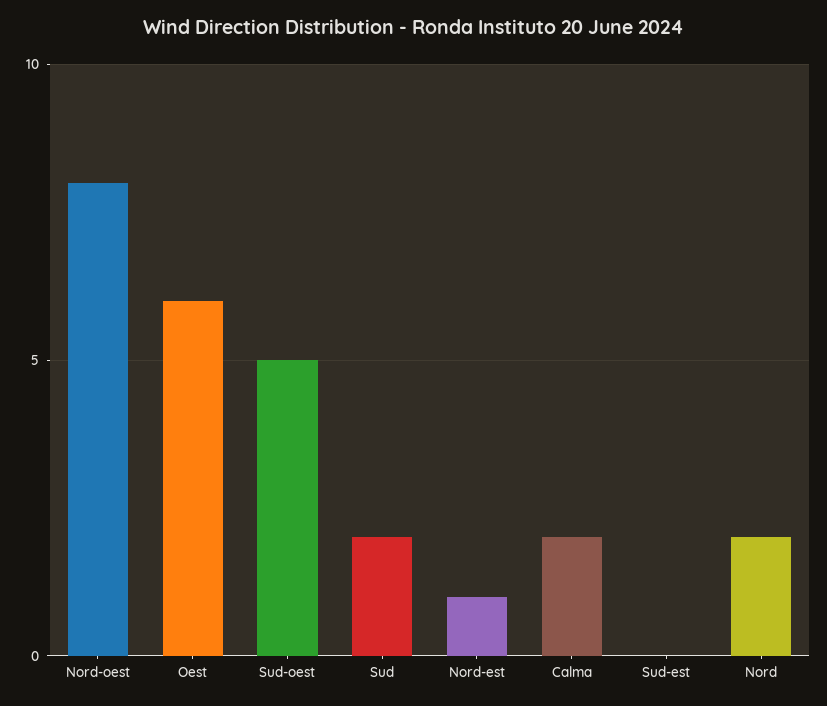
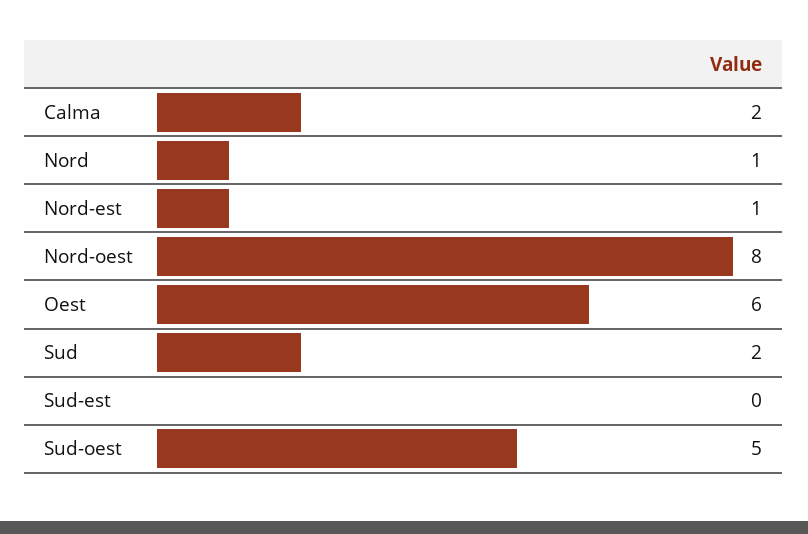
Nord: 2 -> 1

